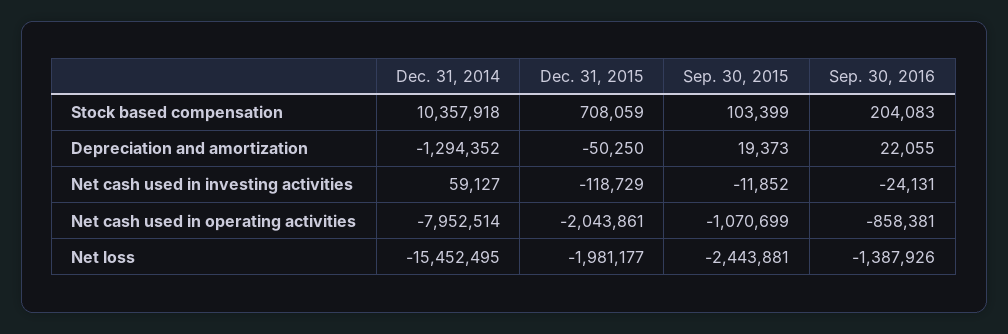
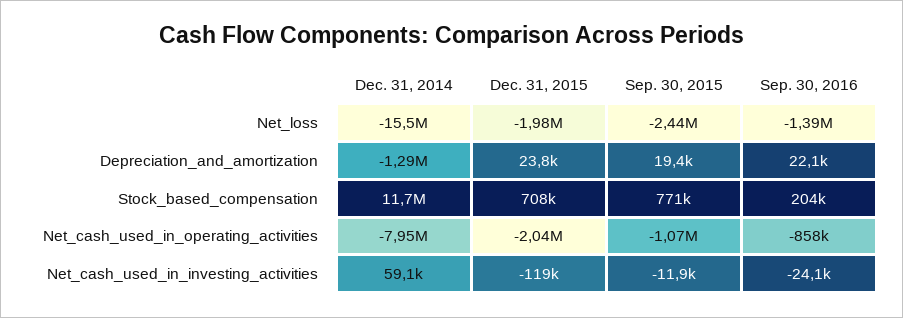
Dec. 31, 2014, Stock based compensation: 10357918 -> 11700000
Sep. 30, 2015, Stock based compensation: 103399 -> 771000
Dec. 31, 2015, Depreciation and amortization: -50250 -> 23800

